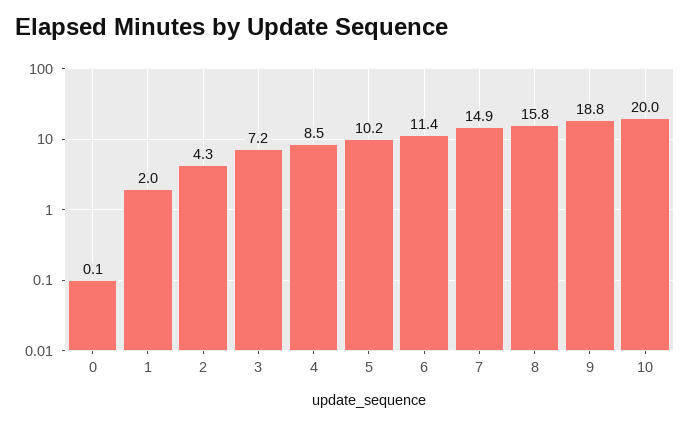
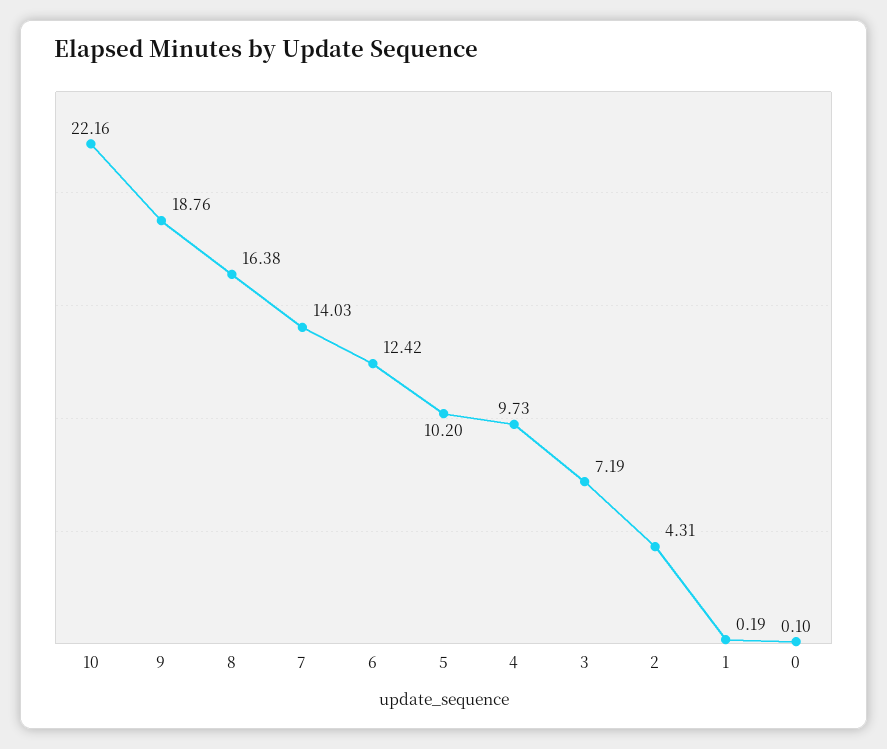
1: 2 -> 0.19
4: 8.5 -> 9.73
6: 11.4 -> 12.42
7: 14.9 -> 14.03
8: 15.8 -> 16.38
10: 20 -> 22.16

